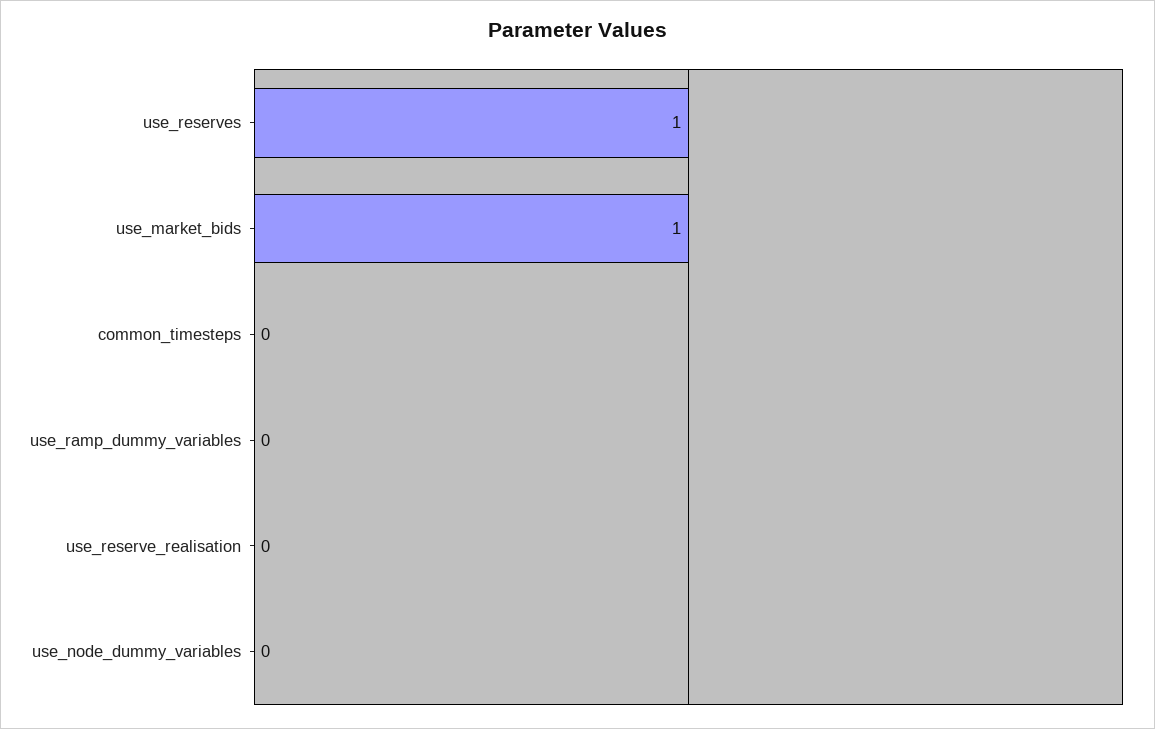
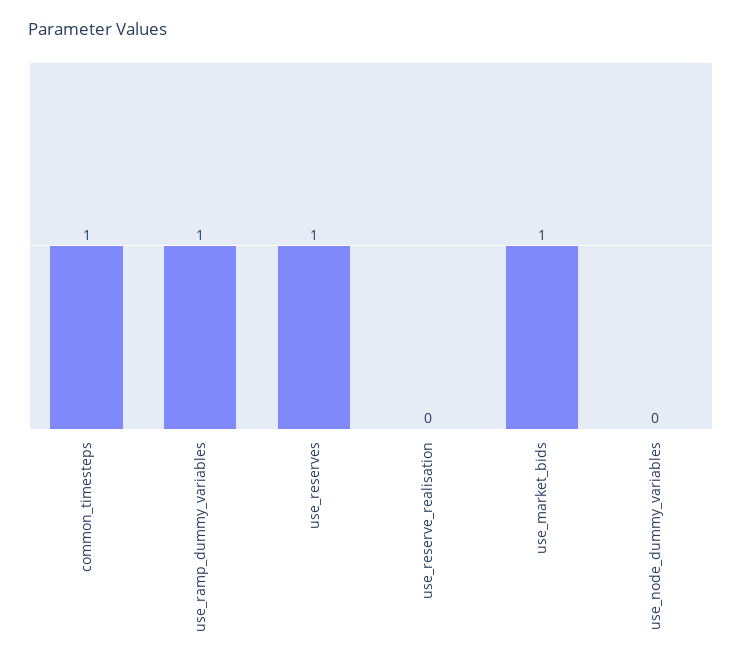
common_timesteps: 0 -> 1
use_ramp_dummy_variables: 0 -> 1

